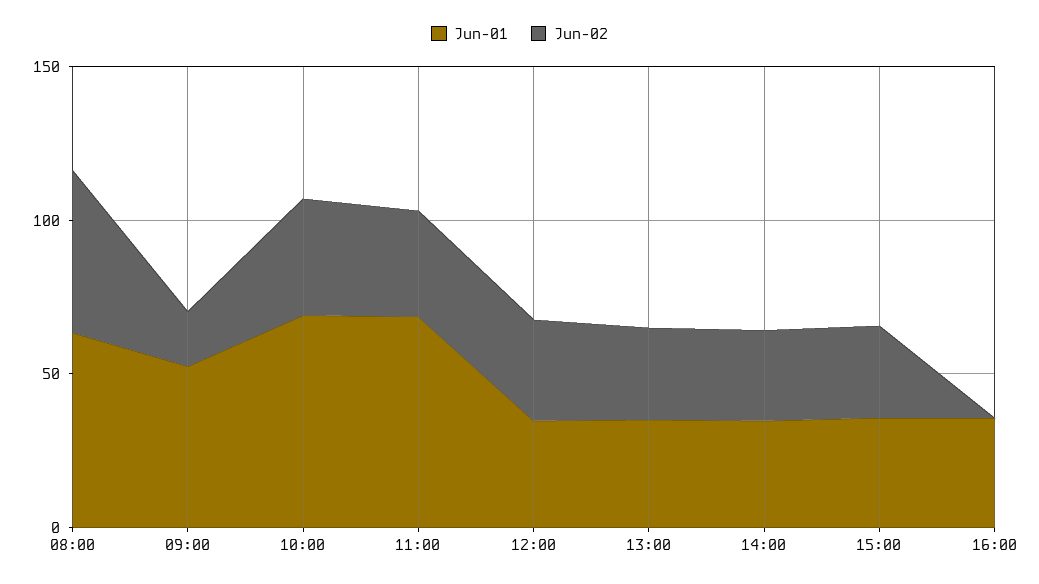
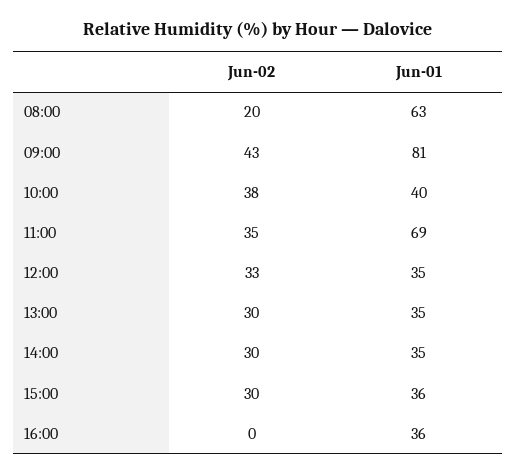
Jun-02, 08:00: 50 -> 20
Jun-01, 09:00: 50 -> 81
Jun-02, 09:00: 20 -> 43
Jun-01, 10:00: 70 -> 40

